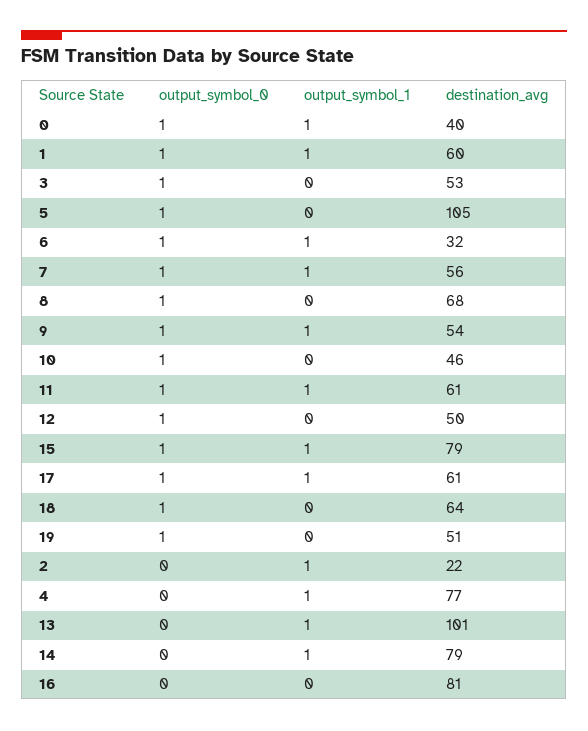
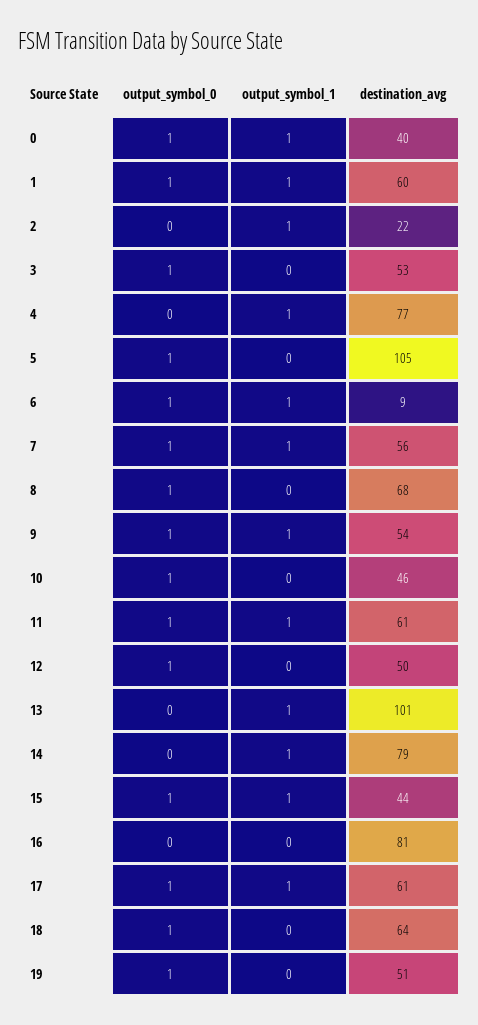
destination_avg, 6: 32 -> 9
destination_avg, 15: 79 -> 44

